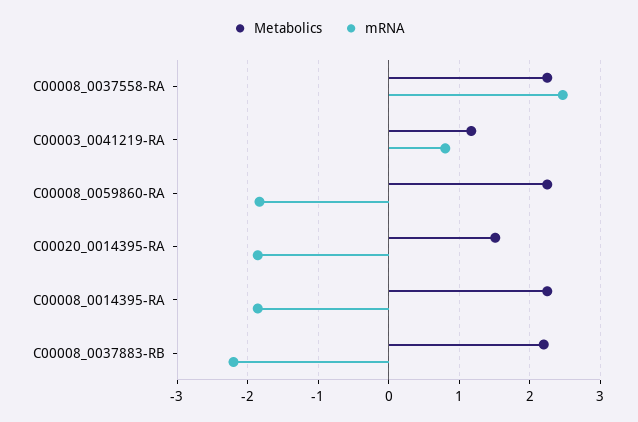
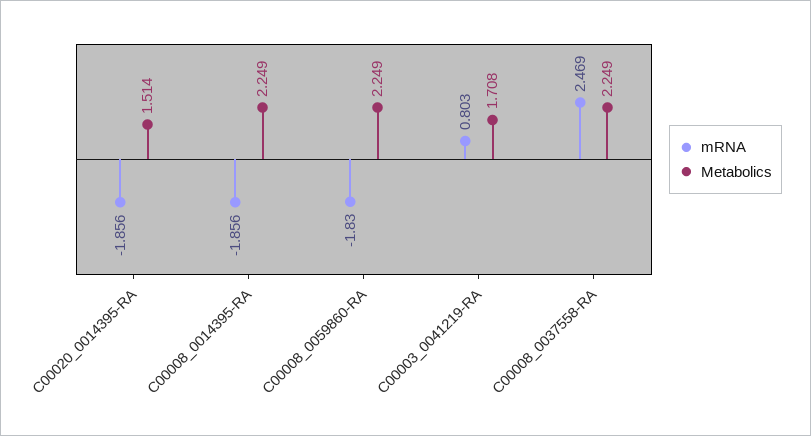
Metabolics, C00003_0041219-RA: 1.2 -> 1.708
Metabolics, C00008_0037883-RB: 2.2 -> none
mRNA, C00008_0037883-RB: -2.2 -> none

